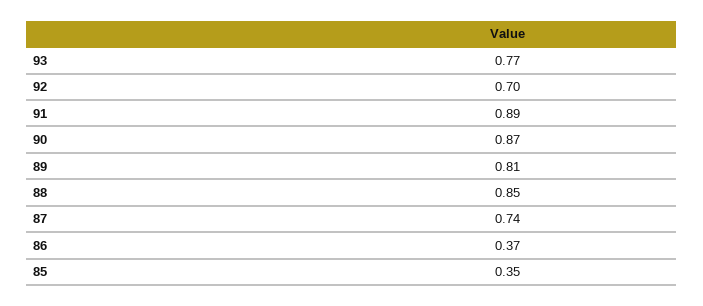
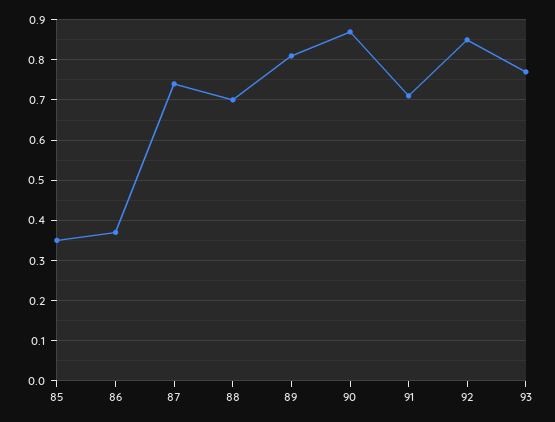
92: 0.7 -> 0.85
91: 0.89 -> 0.7
88: 0.85 -> 0.7

